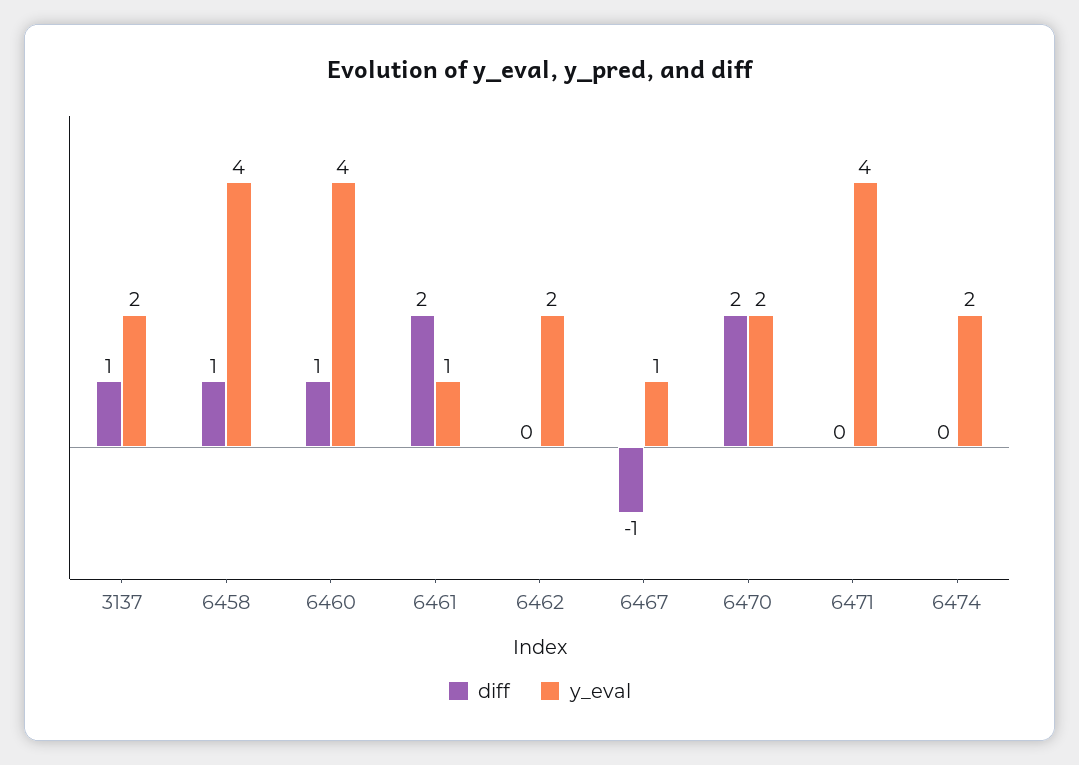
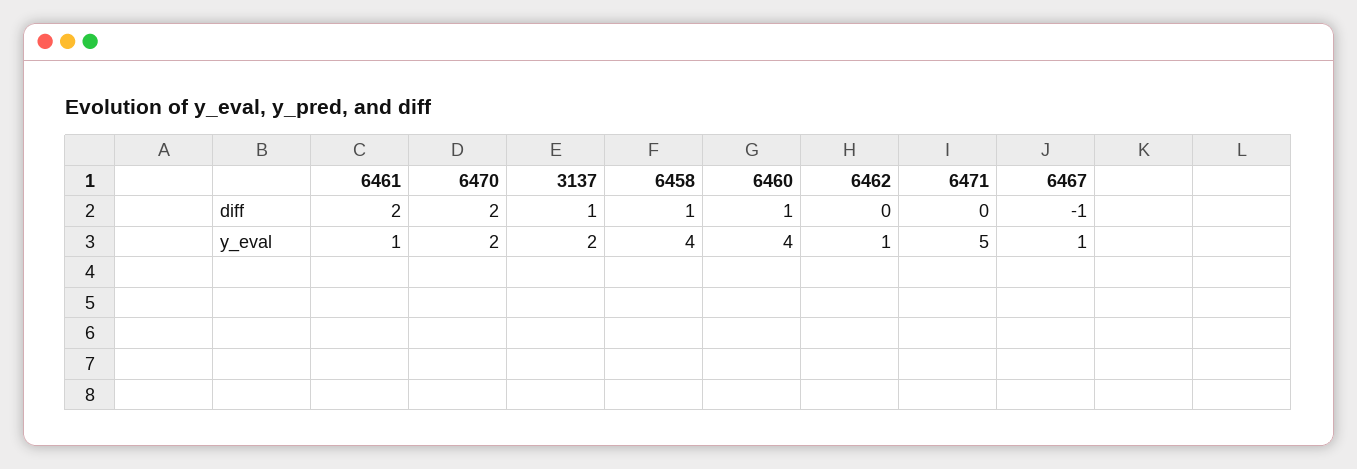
y_eval, 6462: 2 -> 1
y_eval, 6471: 4 -> 5
diff, 6474: 0 -> none
y_eval, 6474: 2 -> none

